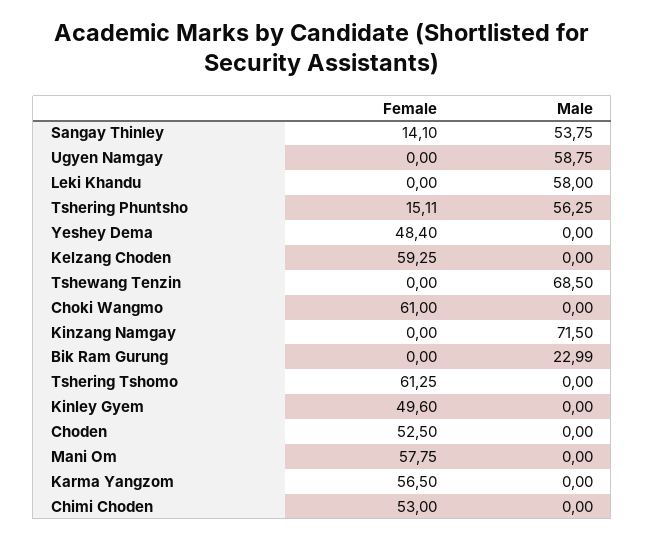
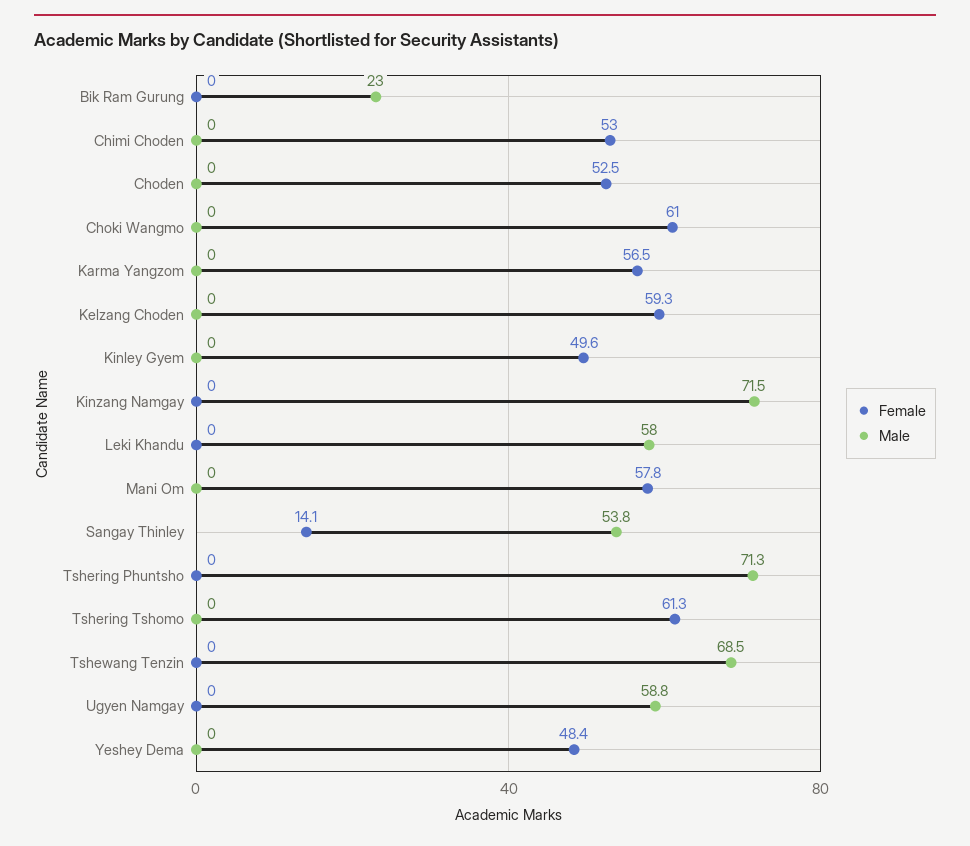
Female, Tshering Phuntsho: 15.11 -> 0
Male, Tshering Phuntsho: 56.25 -> 71.3

